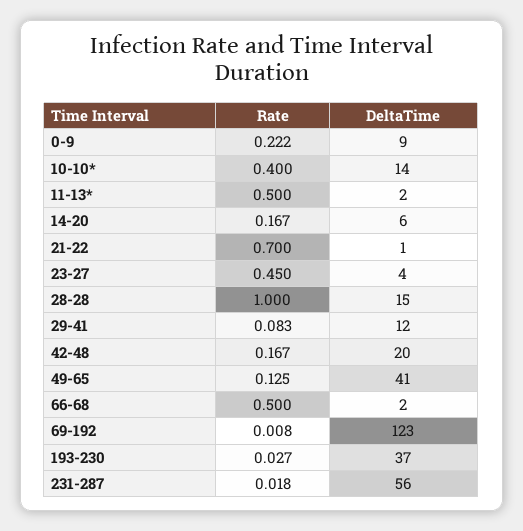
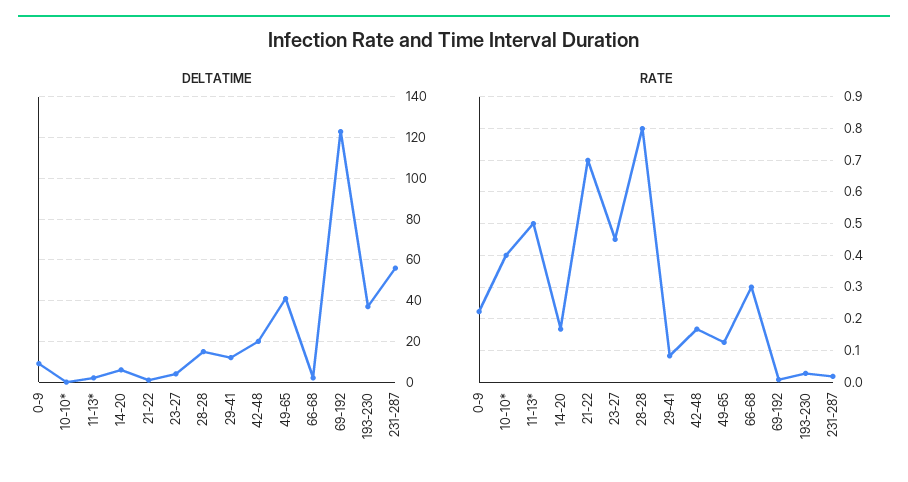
DeltaTime, 10-10*: 14 -> 0
Rate, 28-28: 1 -> 0.8
Rate, 66-68: 0.5 -> 0.3

